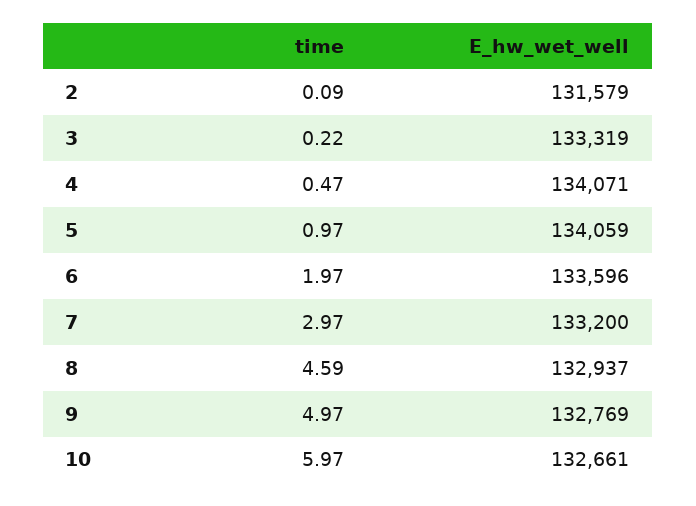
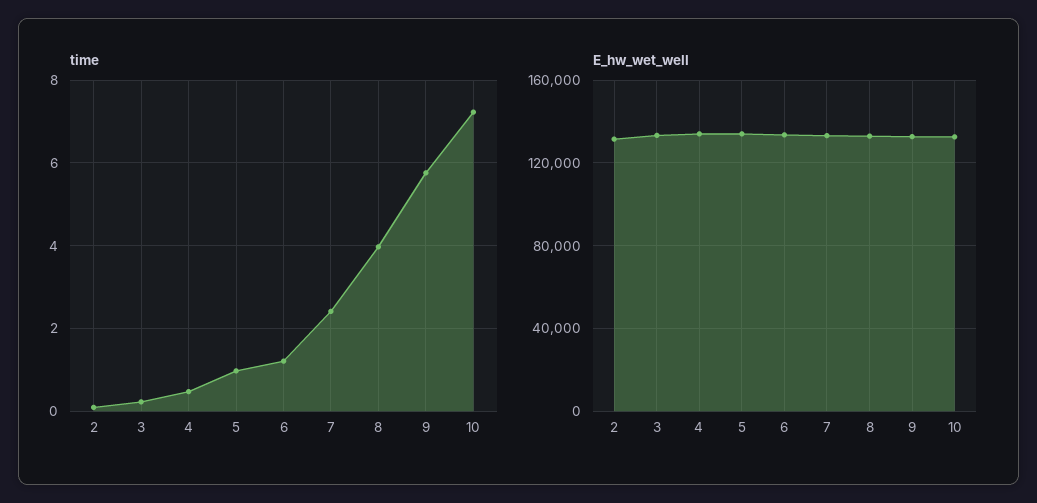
time, 6: 1.97 -> 1.2
time, 7: 2.97 -> 2.4
time, 8: 4.59 -> 4
time, 9: 4.97 -> 5.8
time, 10: 5.97 -> 7.2

